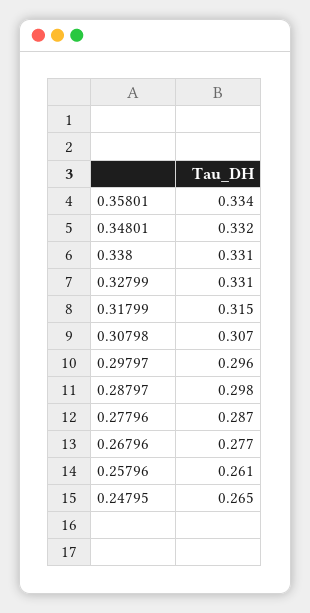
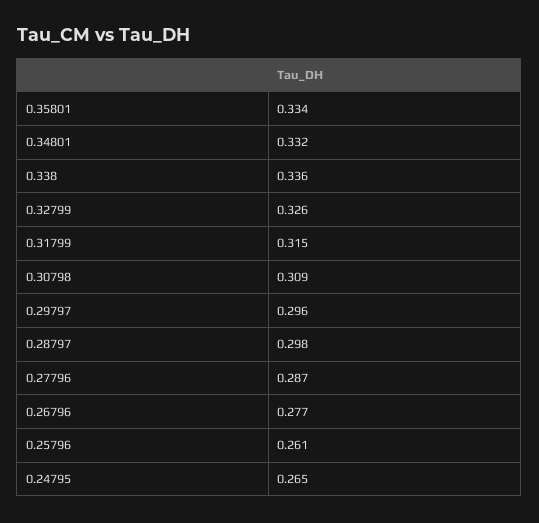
0.338: 0.331 -> 0.336
0.32799: 0.331 -> 0.326
0.30798: 0.307 -> 0.309

